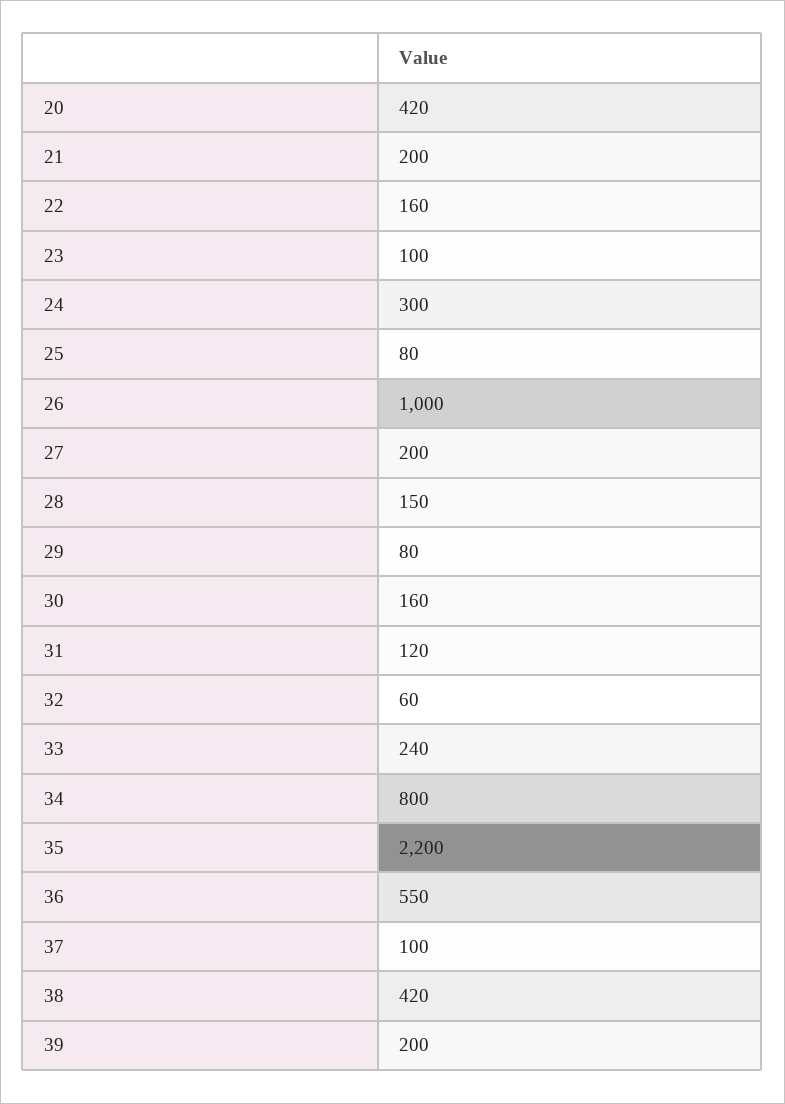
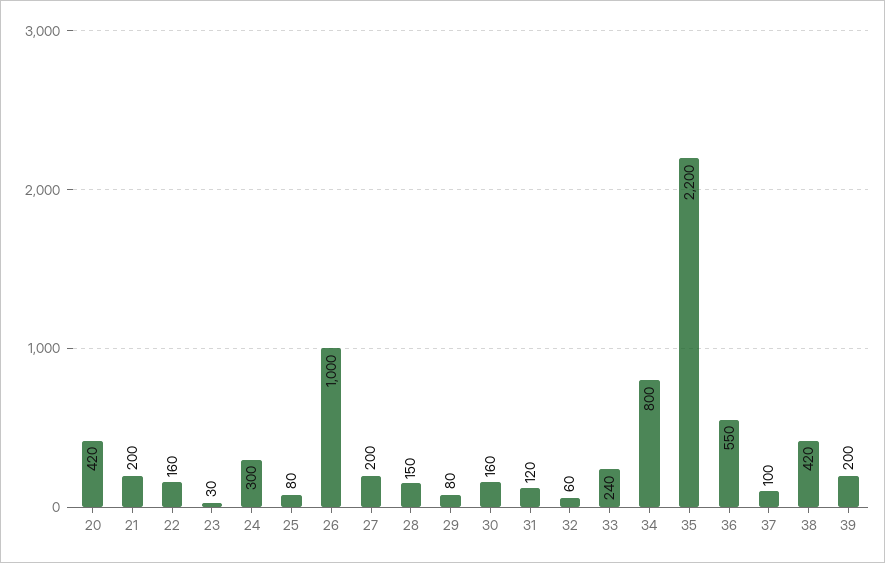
23: 100 -> 30

